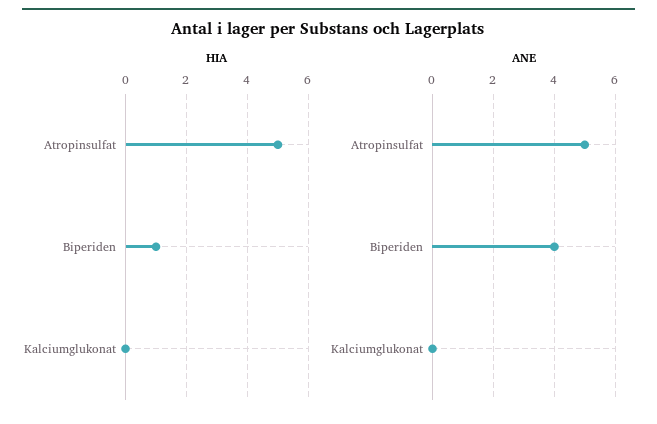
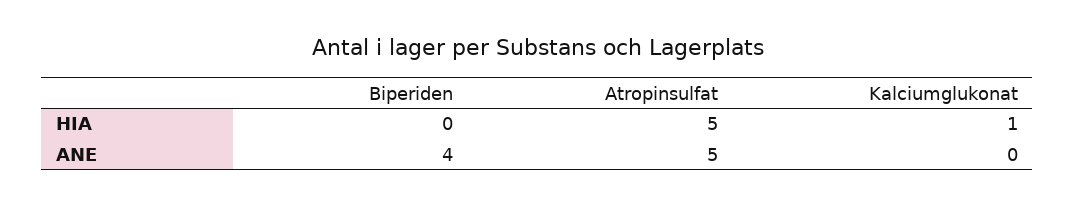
HIA, Biperiden: 1 -> 0
HIA, Kalciumglukonat: 0 -> 1

